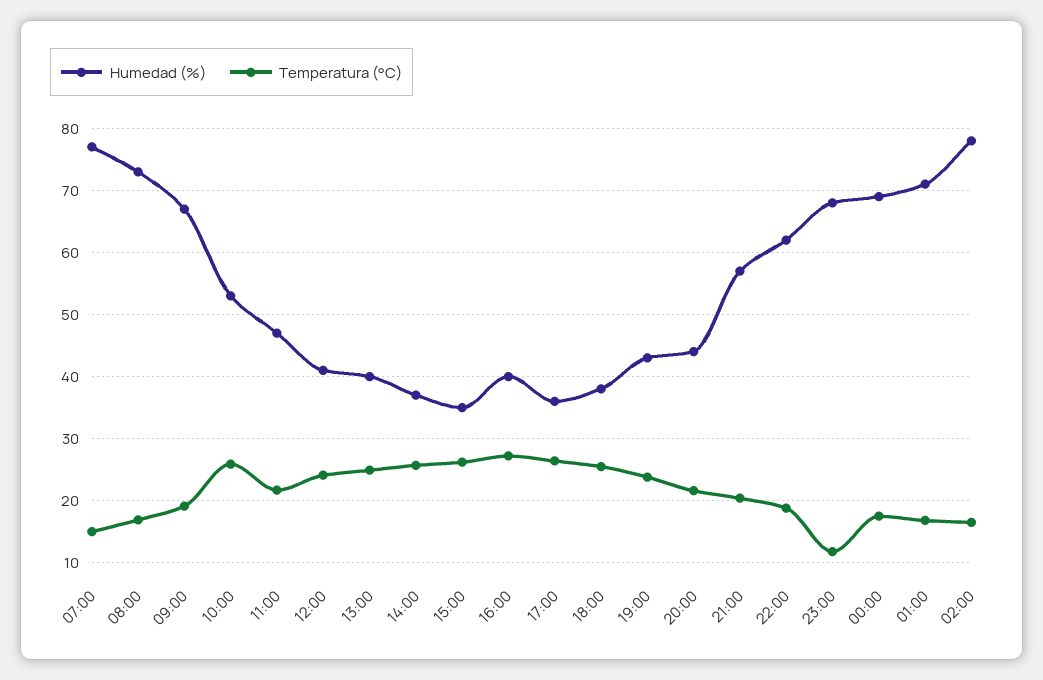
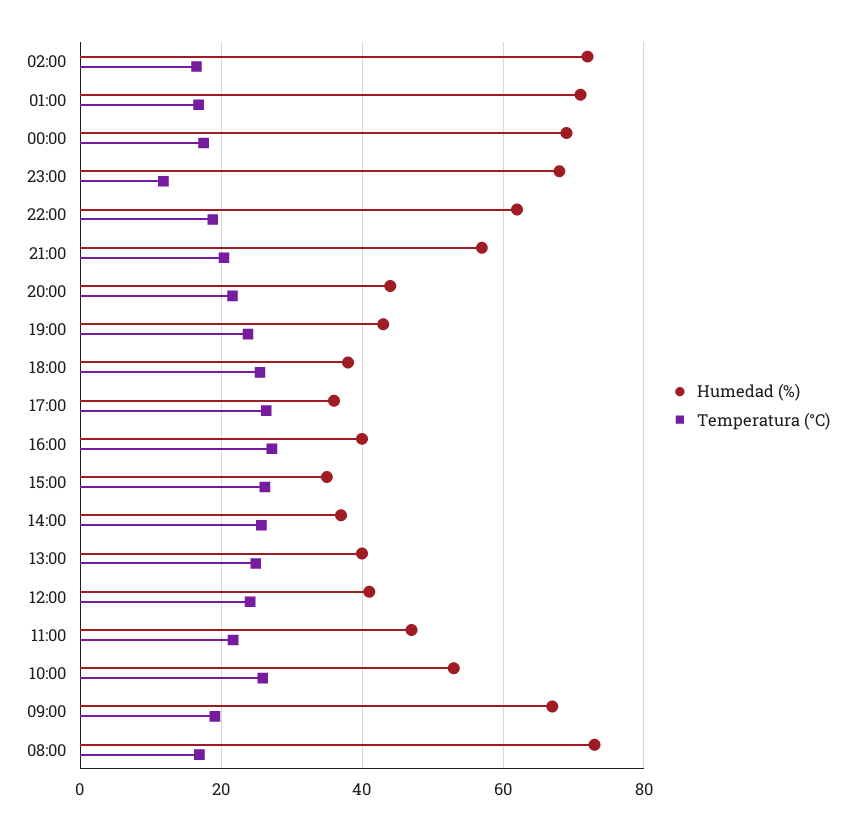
Humedad (%), 07:00: 77 -> none
Temperatura (°C), 07:00: 15 -> none
Humedad (%), 02:00: 78 -> 72

